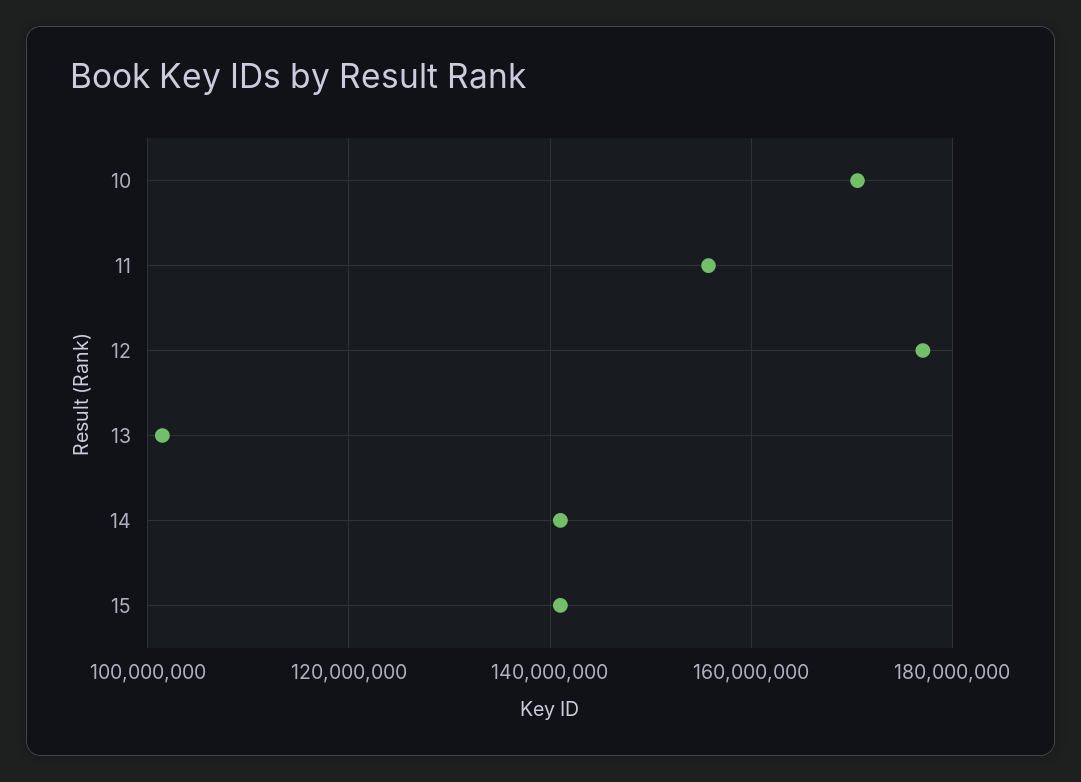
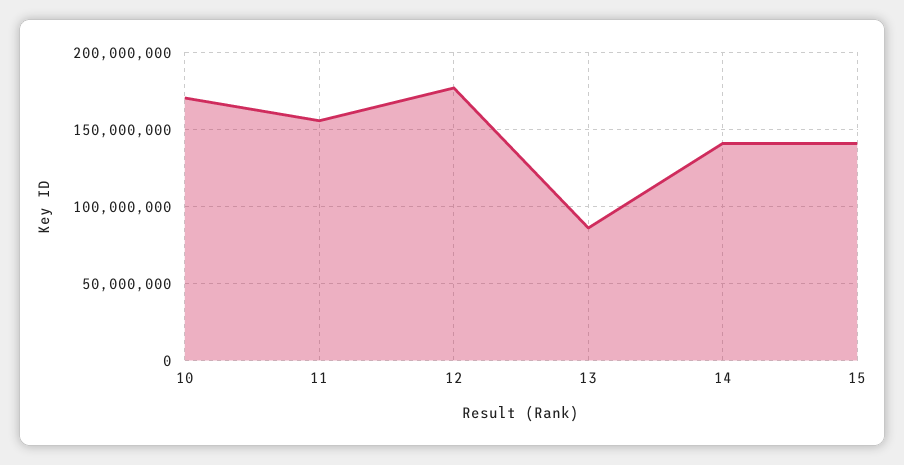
13: 102000000 -> 85000000

